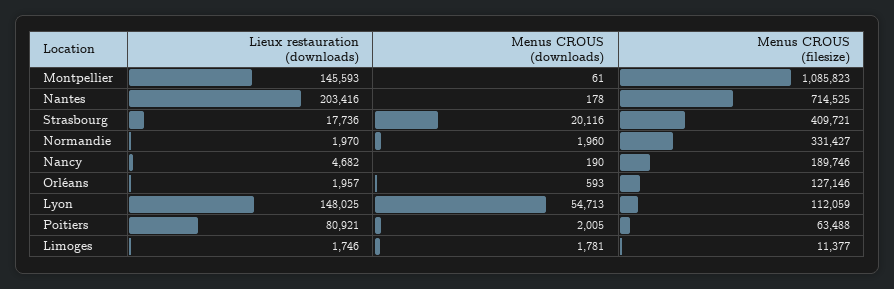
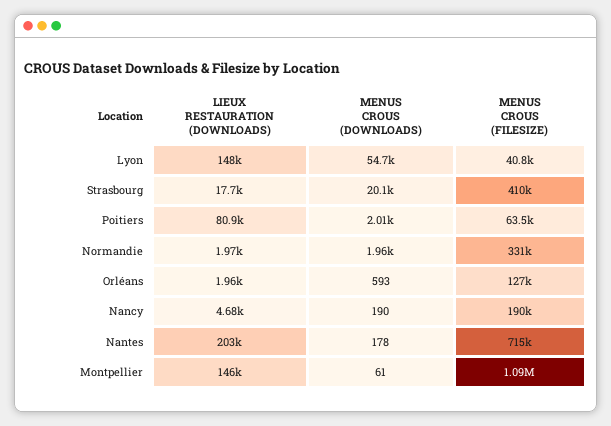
Menus CROUS (filesize), Lyon: 112059 -> 40800
Lieux restauration (downloads), Limoges: 1746 -> none
Menus CROUS (downloads), Limoges: 1781 -> none
Menus CROUS (filesize), Limoges: 11377 -> none

